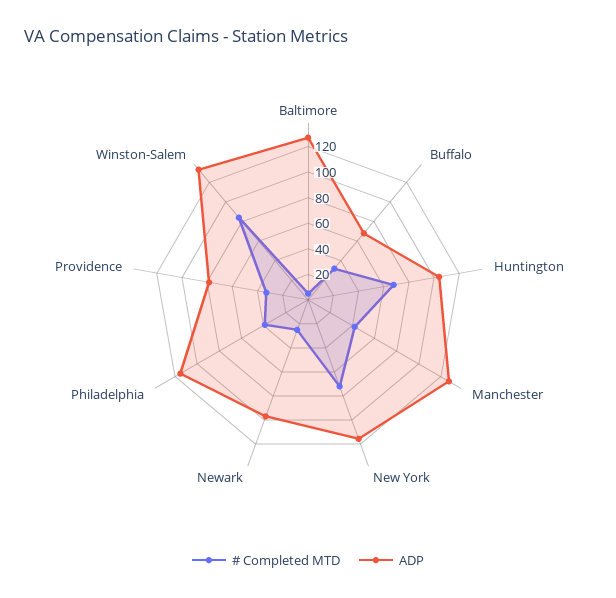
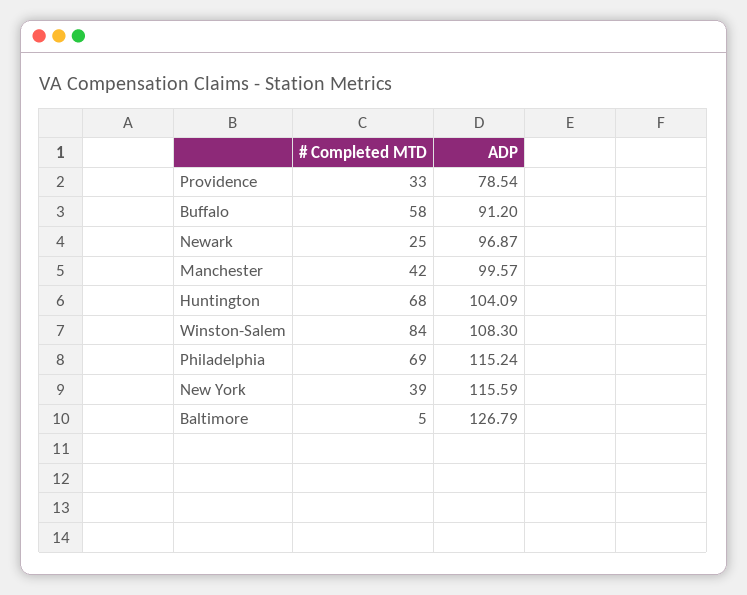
# Completed MTD, Buffalo: 30 -> 58
ADP, Buffalo: 70 -> 91.2
ADP, Manchester: 130 -> 99.57
# Completed MTD, New York: 70 -> 39
# Completed MTD, Philadelphia: 40 -> 69
ADP, Winston-Salem: 130 -> 108.3

